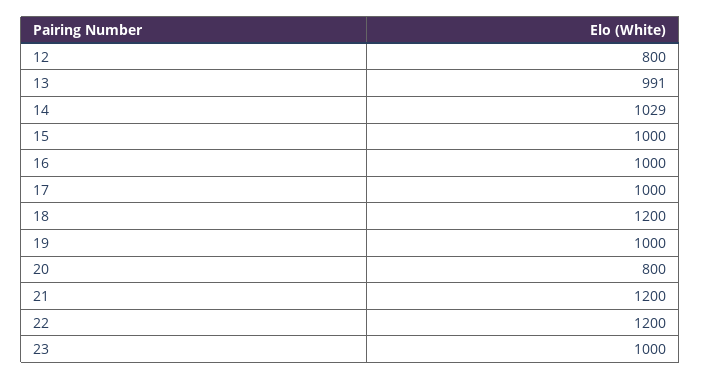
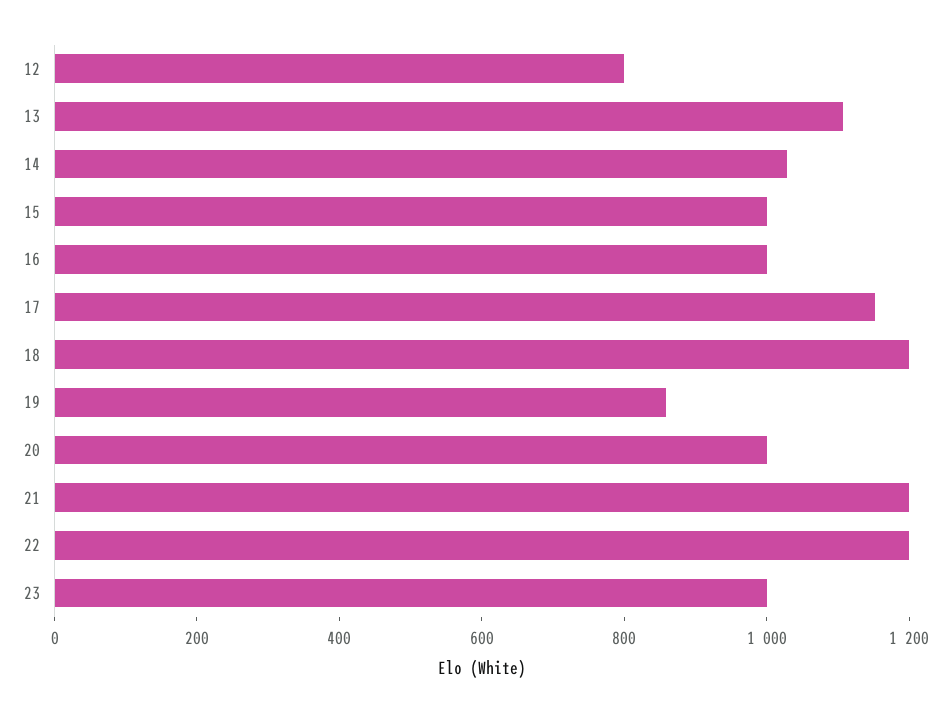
13: 991 -> 1100
17: 1000 -> 1150
19: 1000 -> 850
20: 800 -> 1000

